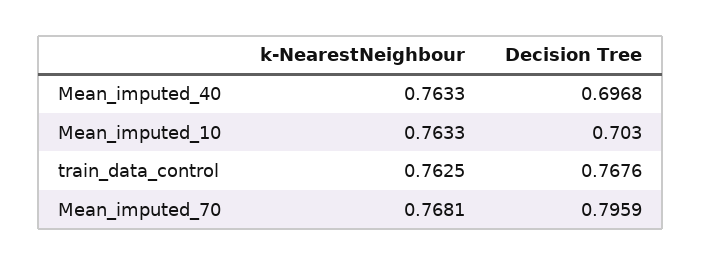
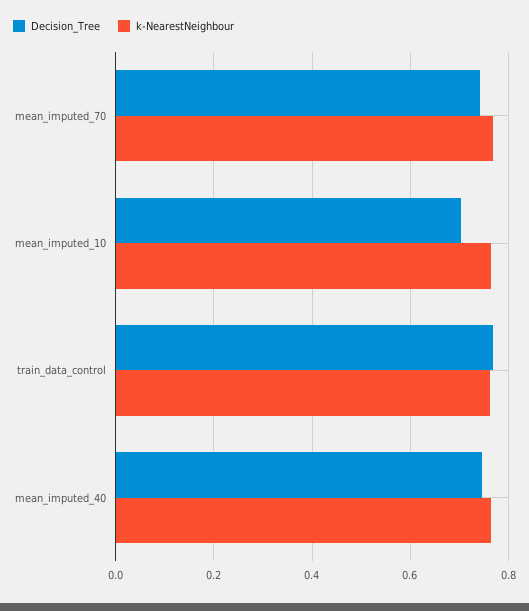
Decision Tree, Mean_imputed_40: 0.6968 -> 0.74
Decision Tree, Mean_imputed_70: 0.7959 -> 0.74

